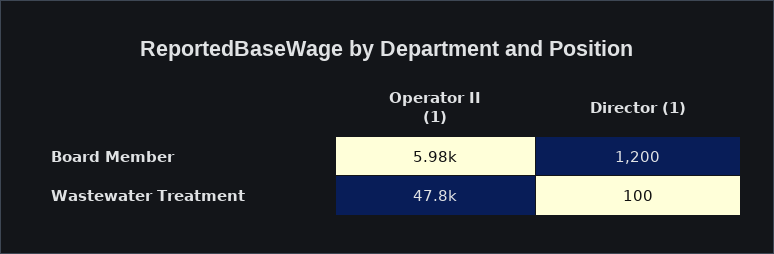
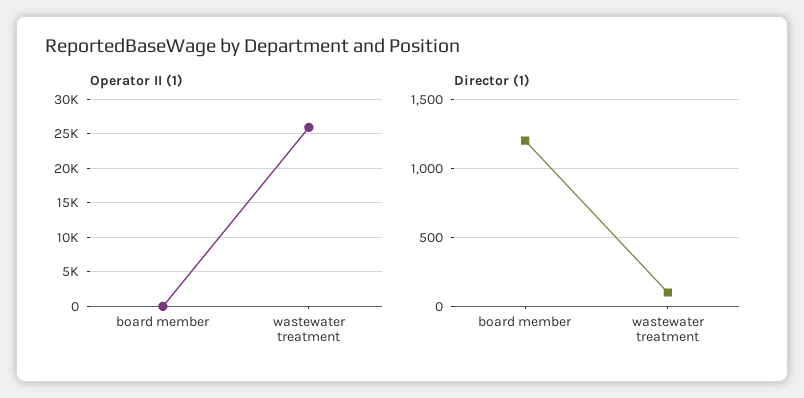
Operator II (1), Board Member: 5980 -> 0
Operator II (1), Wastewater Treatment: 47800 -> 26000

